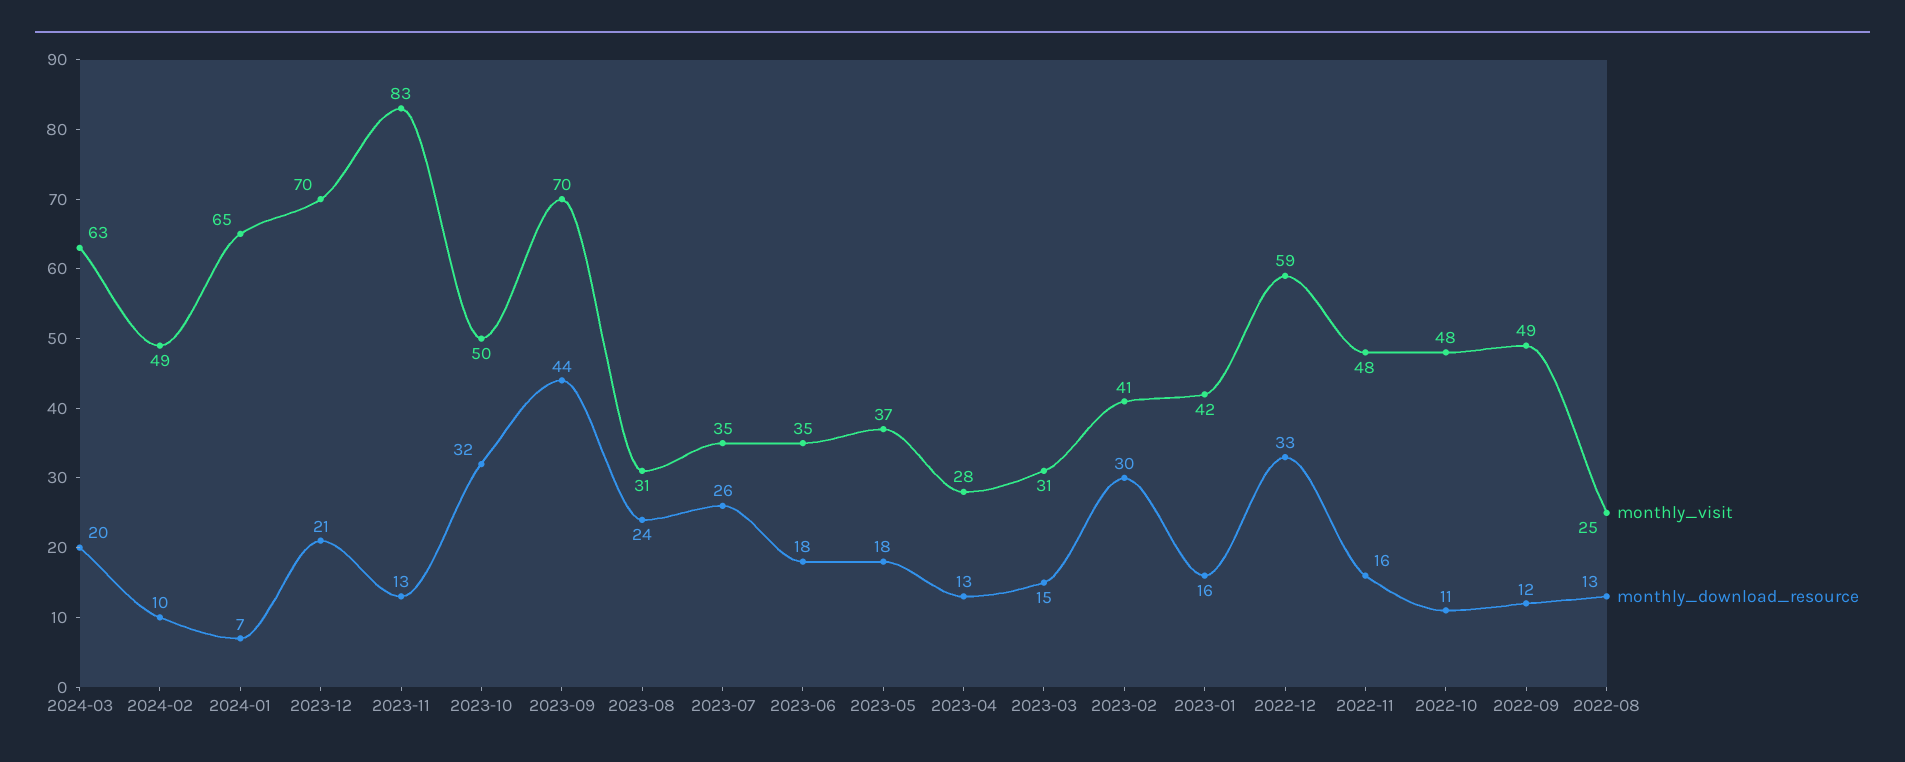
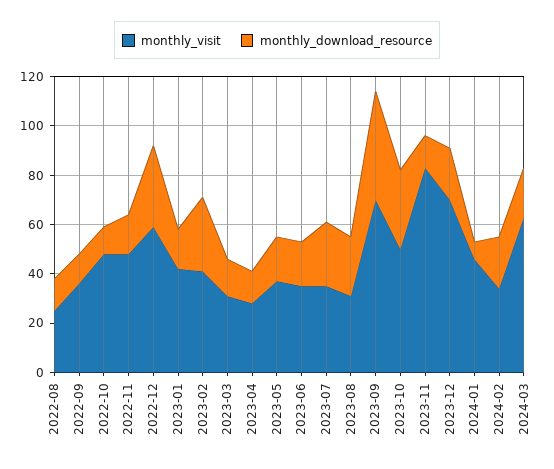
monthly_visit, 2024-02: 49 -> 35
monthly_download_resource, 2024-02: 10 -> 20
monthly_visit, 2024-01: 65 -> 45
monthly_visit, 2022-09: 49 -> 35

